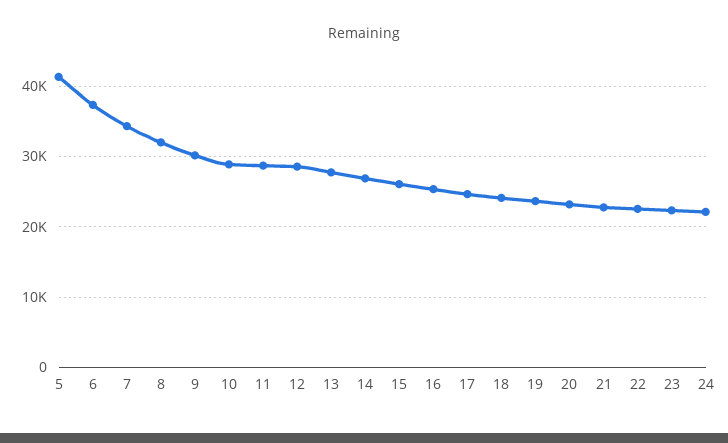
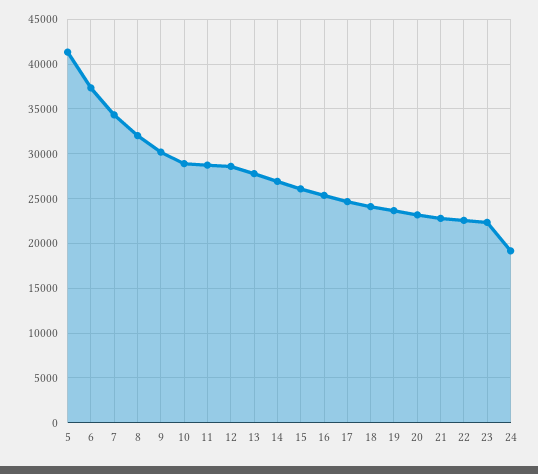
24: 22000 -> 19000

